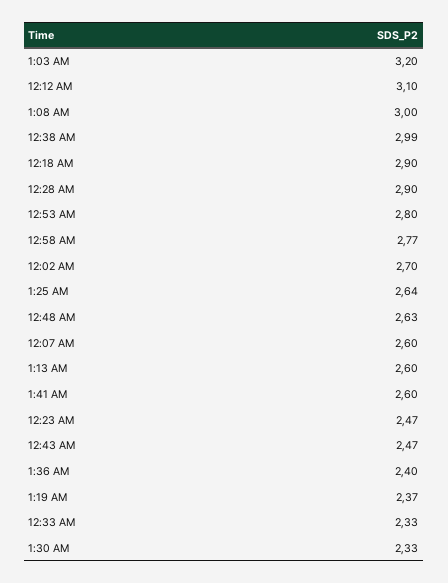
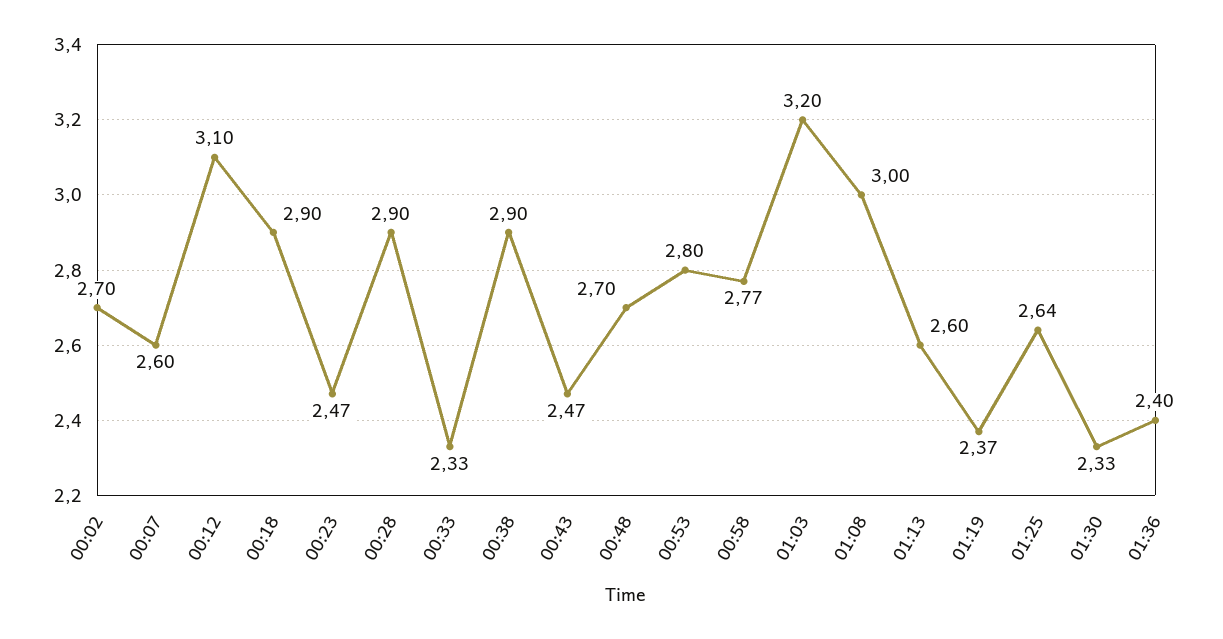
12:38 AM: 2.99 -> 2.9
12:48 AM: 2.63 -> 2.7
1:41 AM: 2.6 -> none

